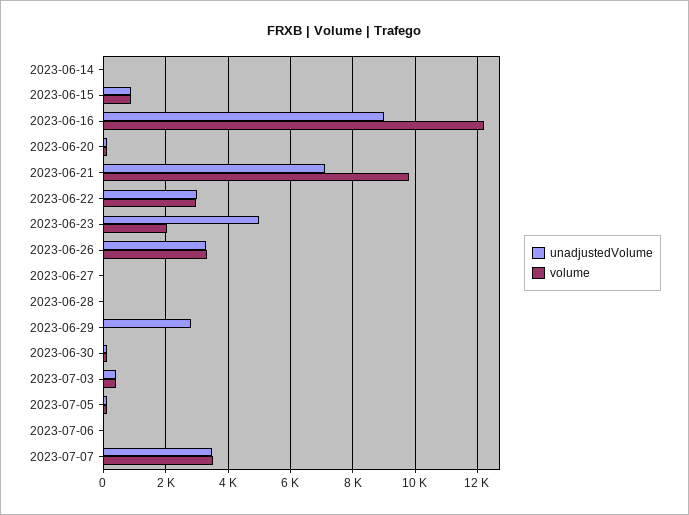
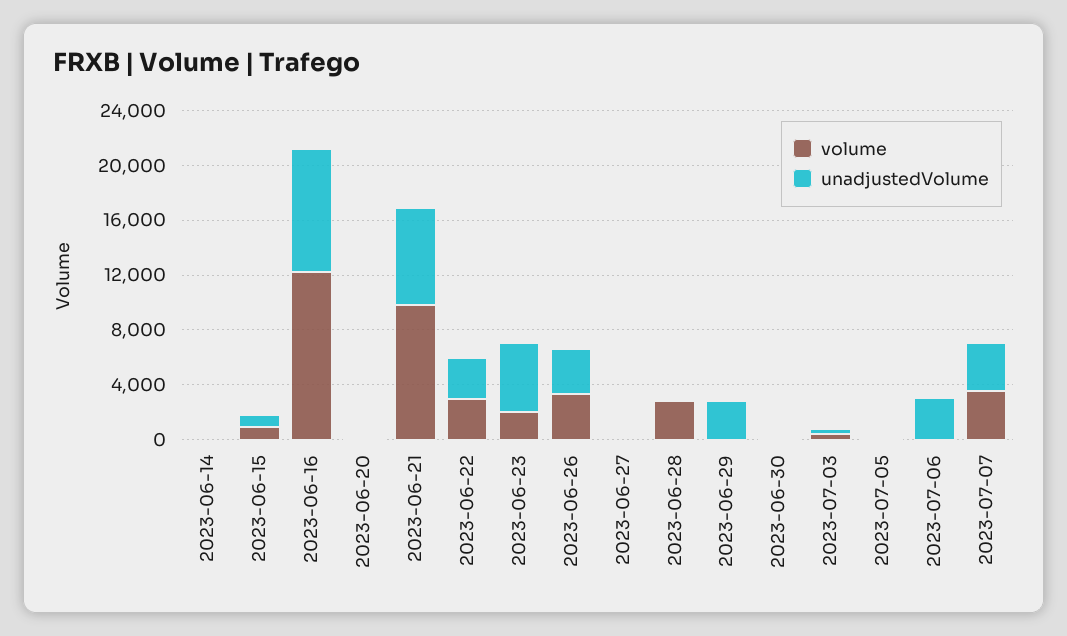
volume, 2023-06-28: 0 -> 3000
unadjustedVolume, 2023-07-06: 0 -> 3000

